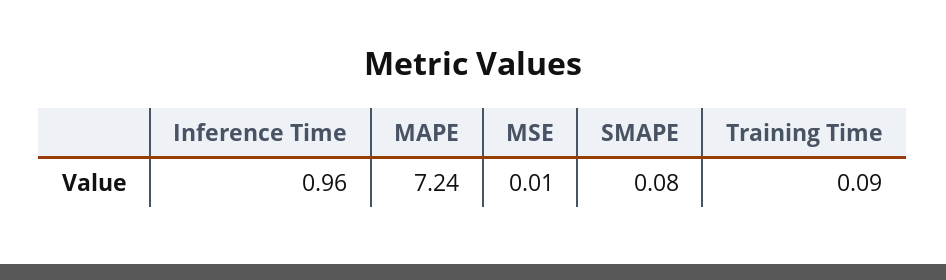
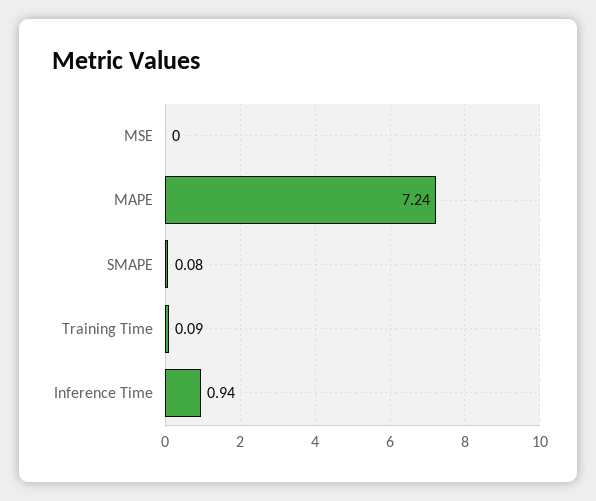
Inference Time: 0.96 -> 0.94
MSE: 0.01 -> 0

